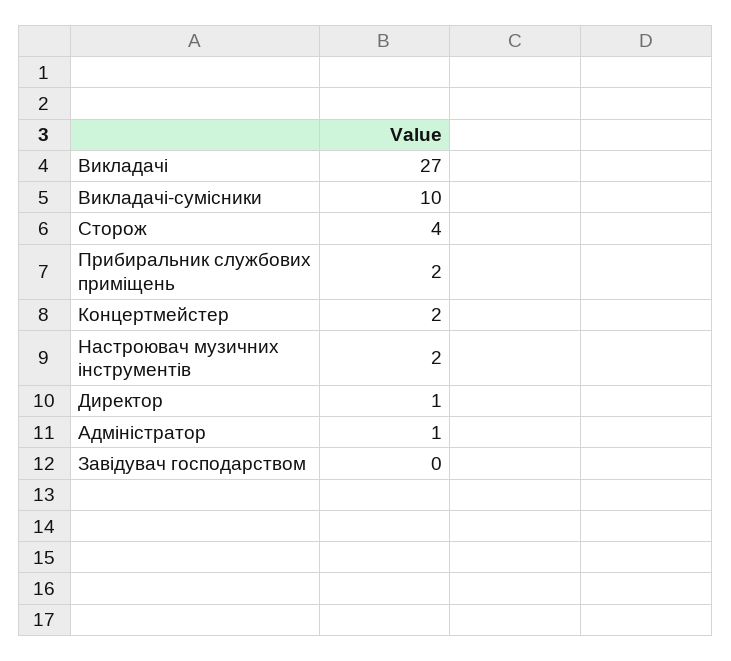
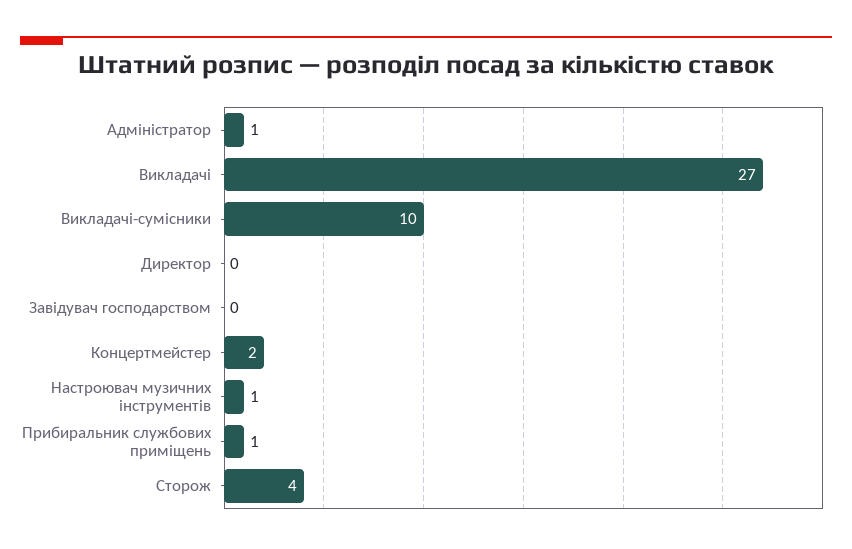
Прибиральник службових приміщень: 2 -> 1
Настроювач музичних інструментів: 2 -> 1
Директор: 1 -> 0

